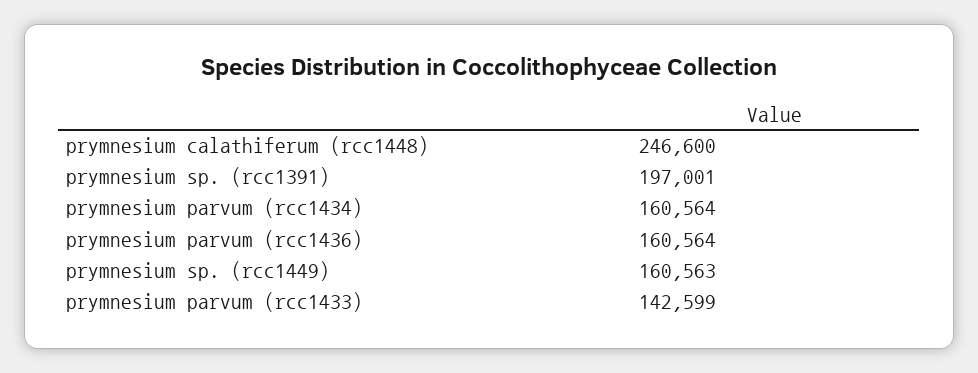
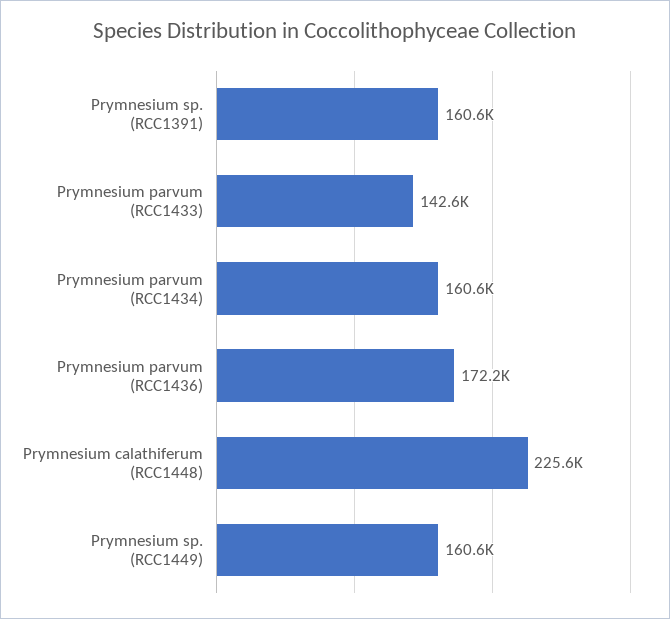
prymnesium calathiferum (rcc1448): 246600 -> 225600
prymnesium sp. (rcc1391): 197001 -> 160600
prymnesium parvum (rcc1436): 160564 -> 172200

